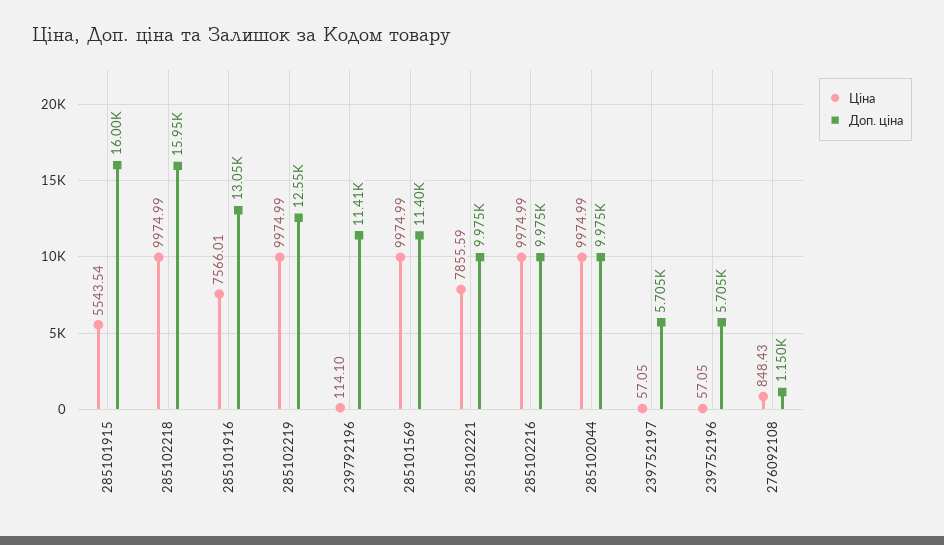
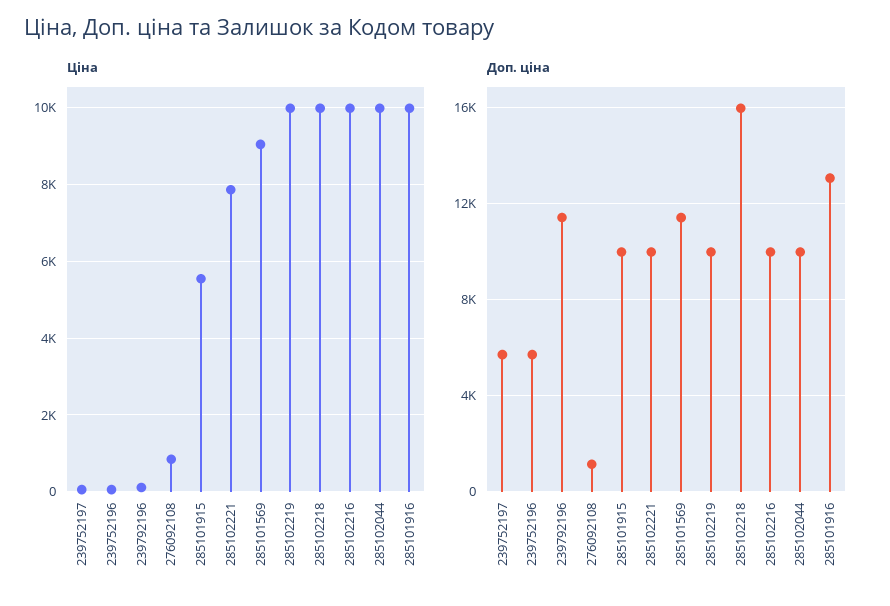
Доп. ціна, 285101915: 16000 -> 10000
Ціна, 285101916: 7566.01 -> 10000
Доп. ціна, 285102219: 12550 -> 10000
Ціна, 285101569: 9974.99 -> 9000

